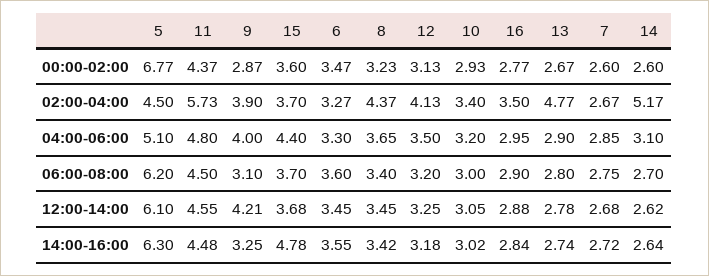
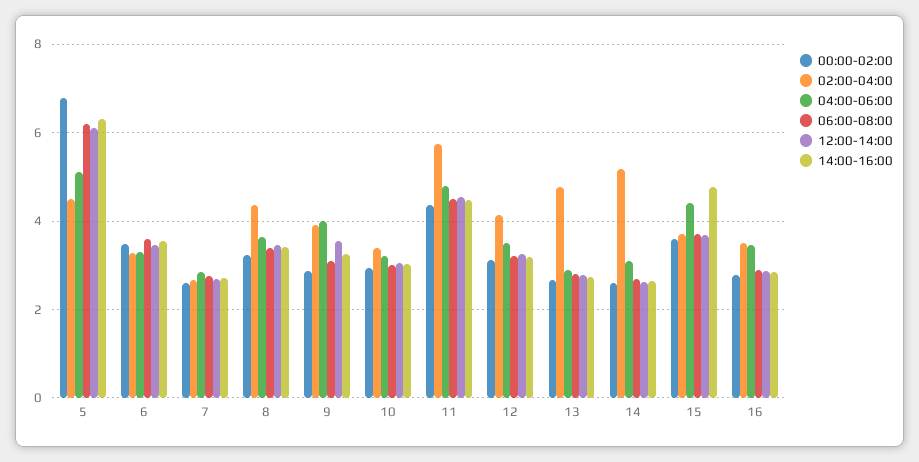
04:00-06:00, 16: 2.95 -> 3.4
12:00-14:00, 9: 4.21 -> 3.6

